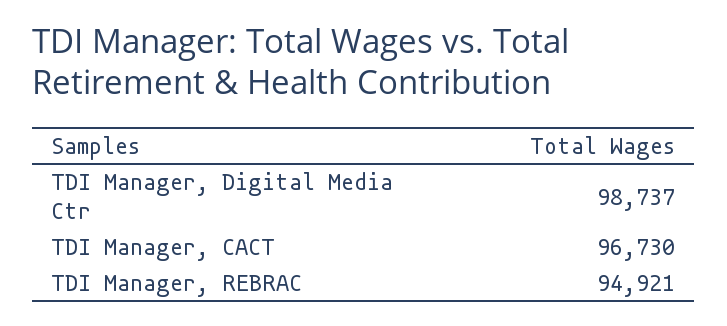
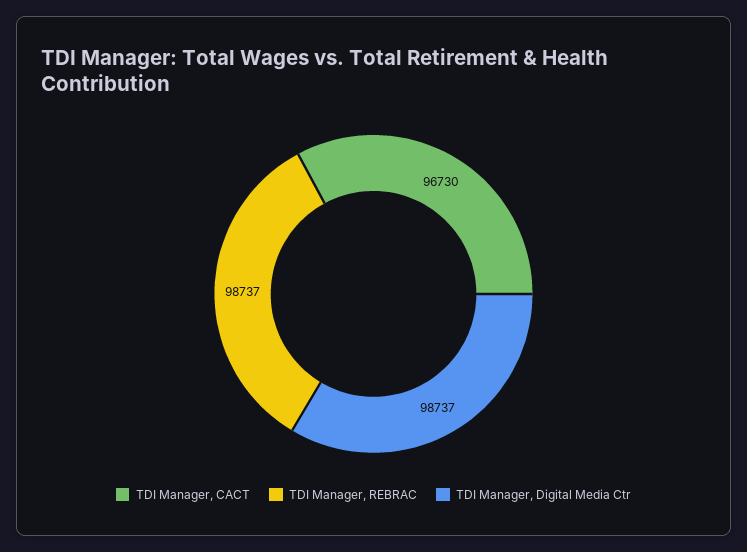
TDI Manager, REBRAC: 94921 -> 98737

